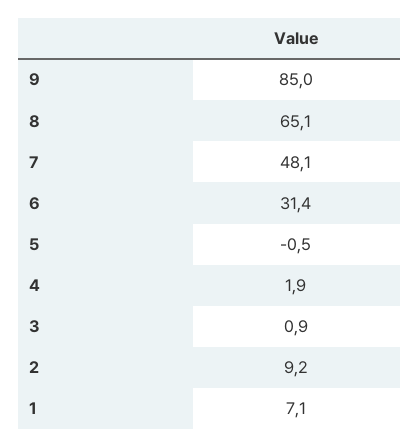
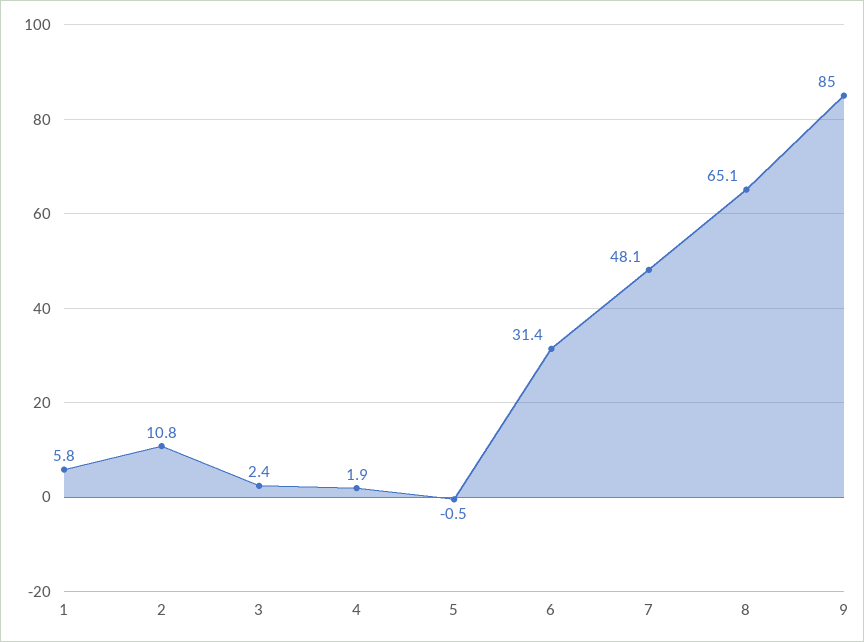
3: 0.9 -> 2.4
2: 9.2 -> 10.8
1: 7.1 -> 5.8

